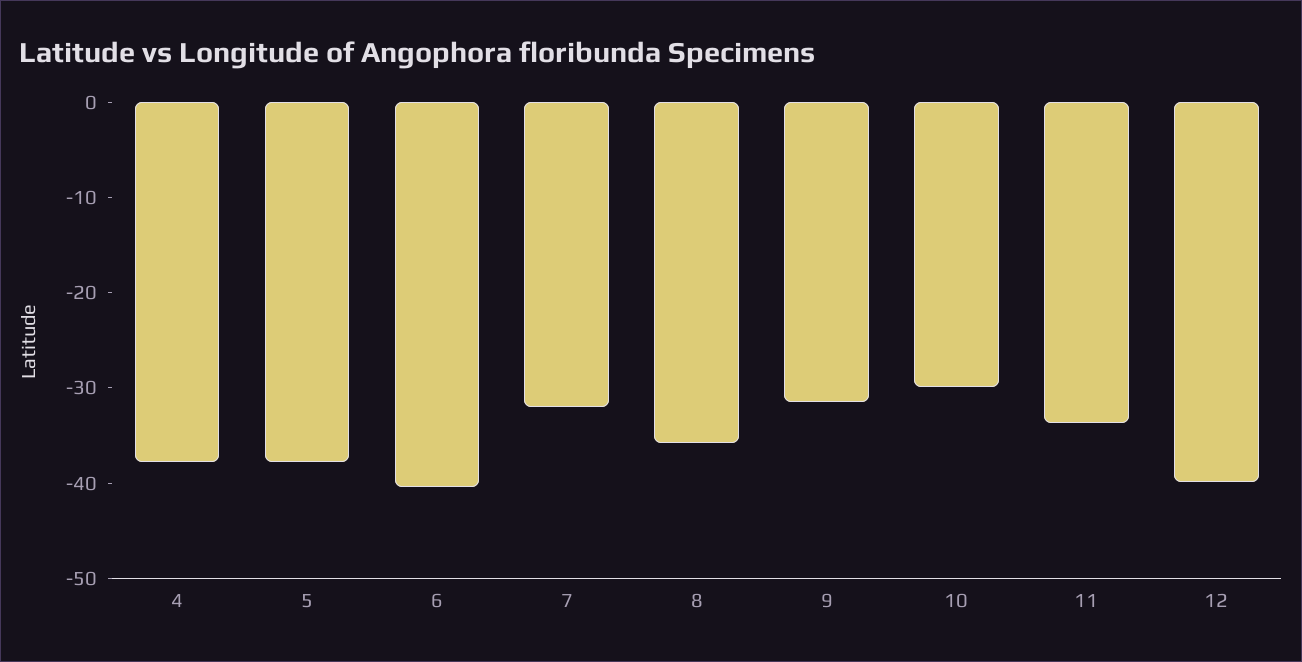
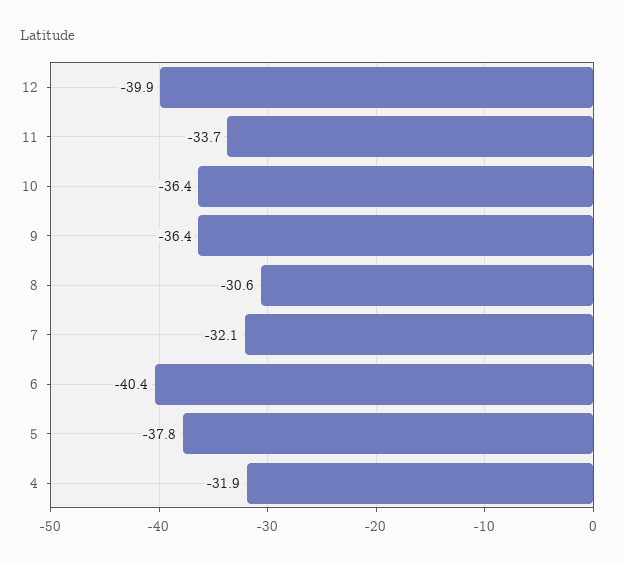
4: -38 -> -31.9
8: -36 -> -30.6
9: -32 -> -36.4
10: -30 -> -36.4

